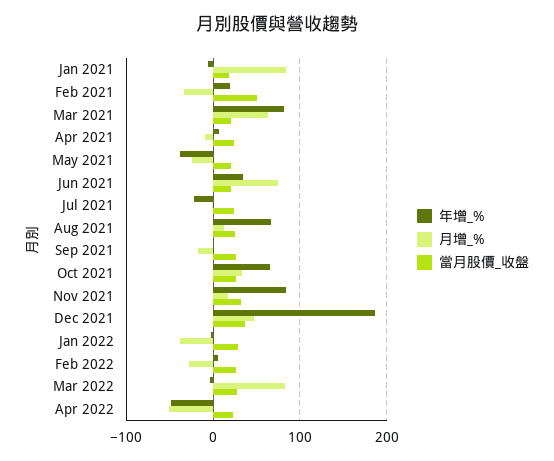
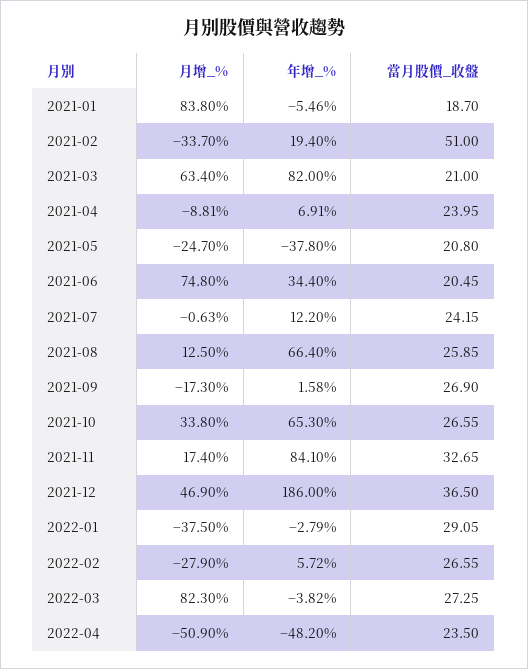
年增_%, Jul 2021: -20 -> 12.2

